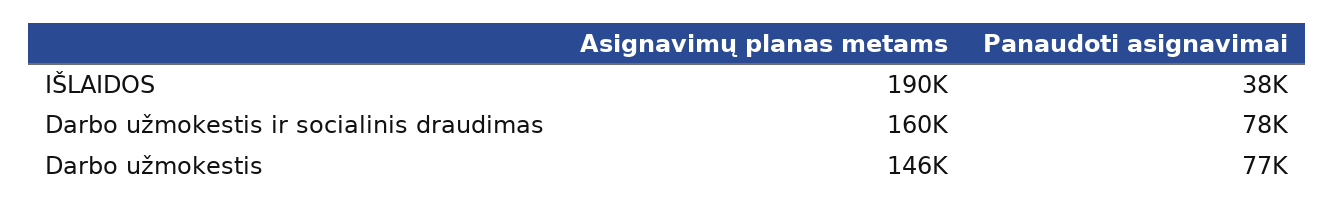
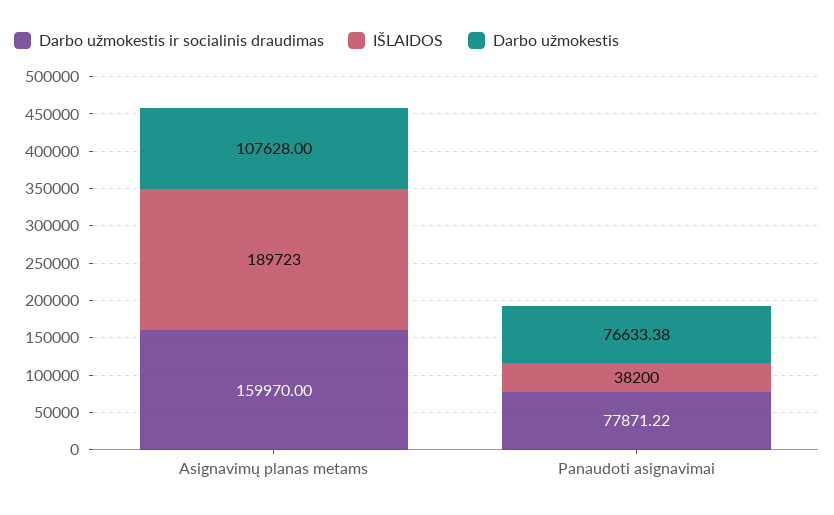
Darbo užmokestis, Asignavimų planas metams: 146000 -> 107628

